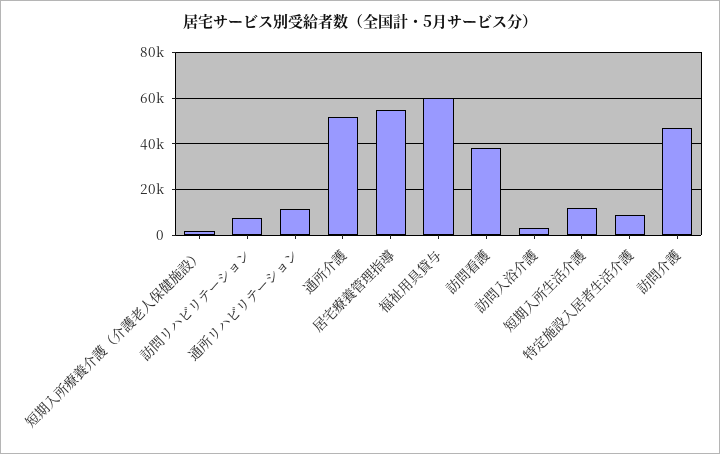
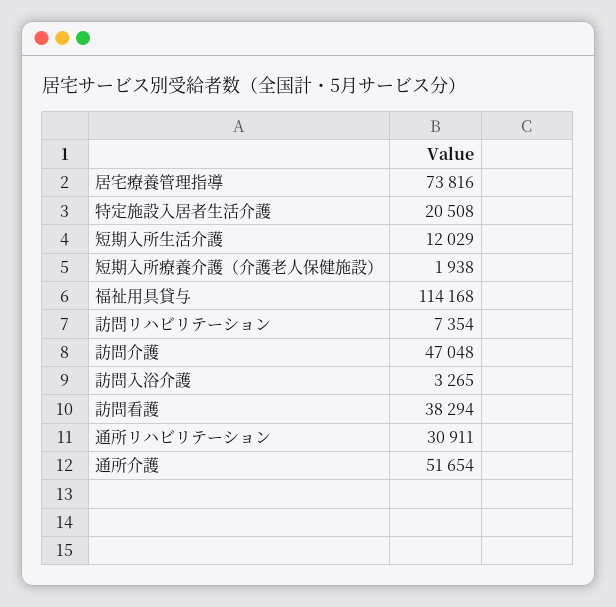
通所リハビリテーション: 10000 -> 30911
居宅療養管理指導: 55000 -> 73816
福祉用具貸与: 60000 -> 114168
特定施設入居者生活介護: 10000 -> 20508

